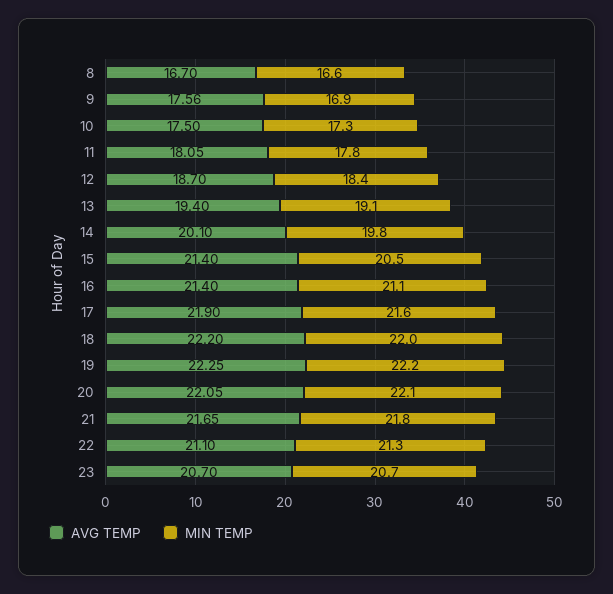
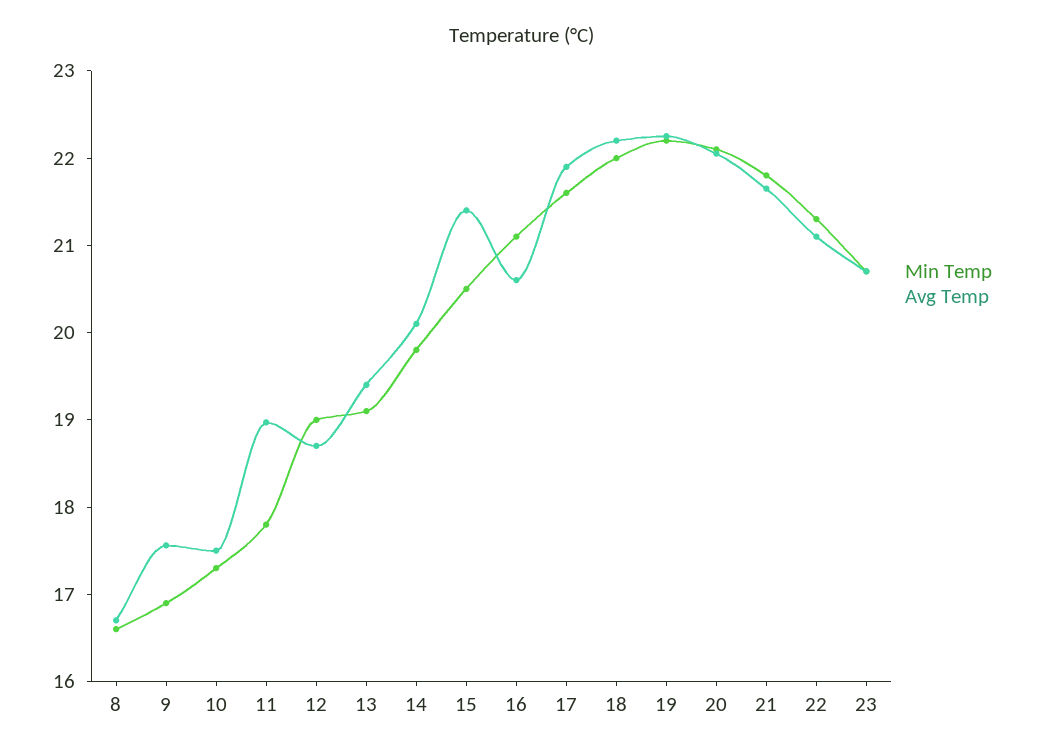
AVG TEMP, 11: 18.05 -> 19
MIN TEMP, 12: 18.4 -> 19
AVG TEMP, 16: 21.4 -> 20.6

